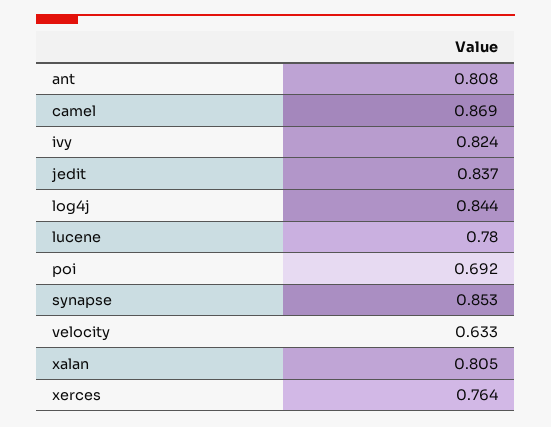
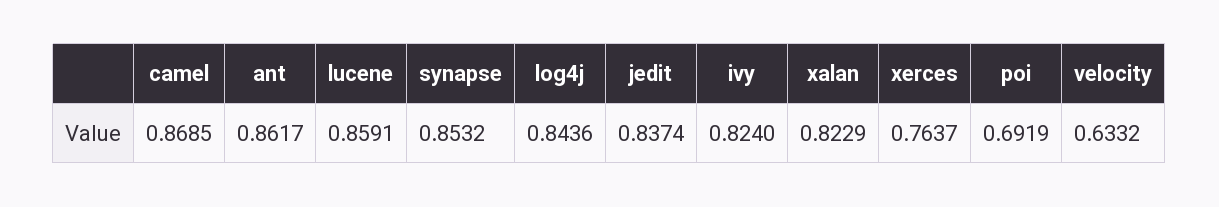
ant: 0.808 -> 0.8617
lucene: 0.78 -> 0.8591
xalan: 0.805 -> 0.8229

